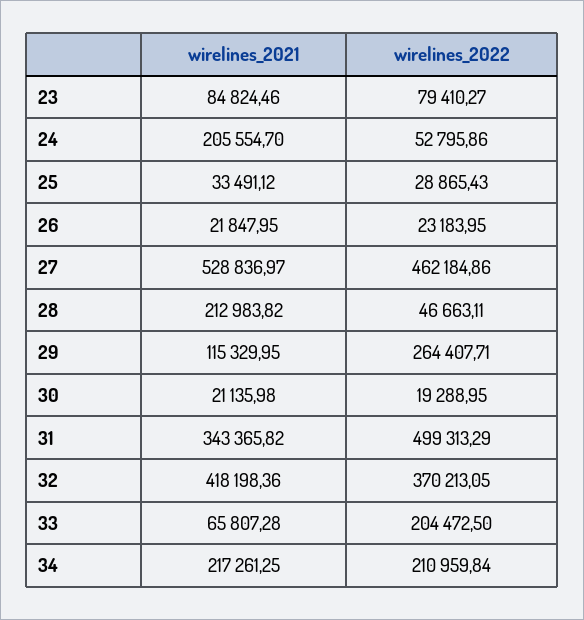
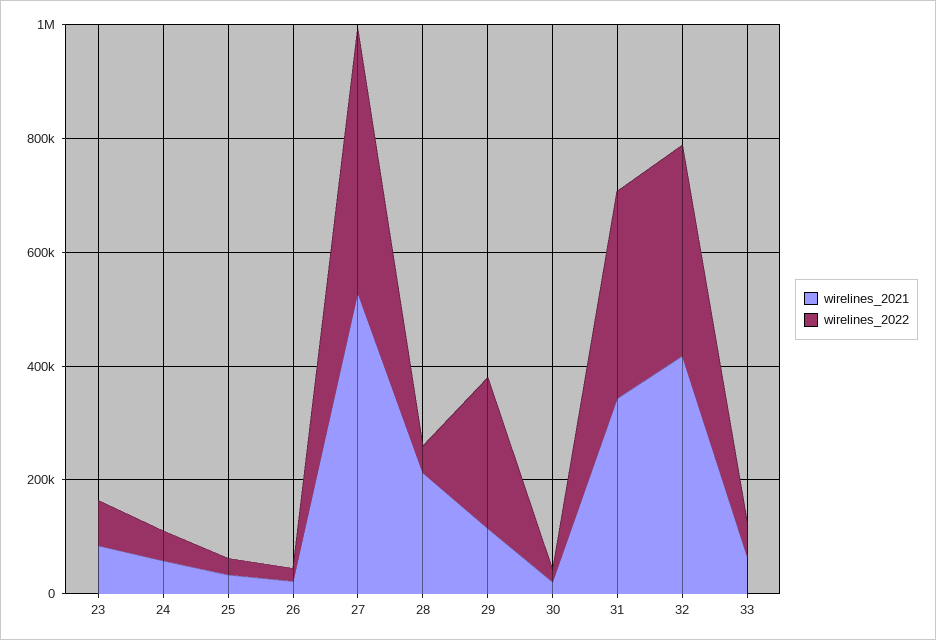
wirelines_2021, 24: 205554.7 -> 50000
wirelines_2022, 31: 499313.29 -> 350000
wirelines_2022, 33: 204472.5 -> 50000
wirelines_2021, 34: 217261.25 -> none
wirelines_2022, 34: 210959.84 -> none

